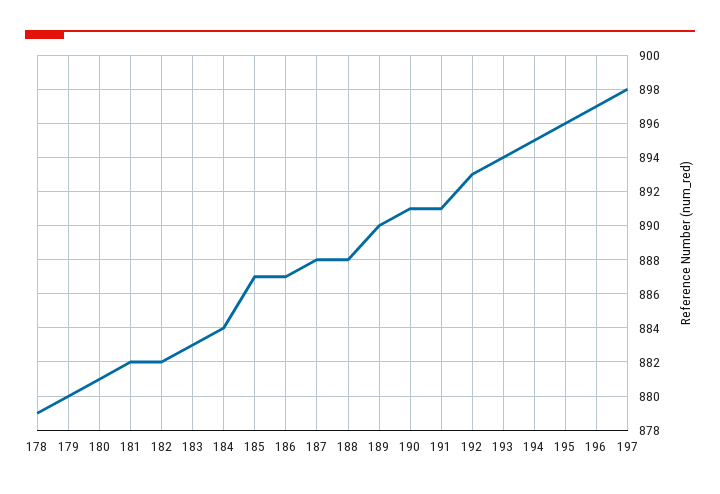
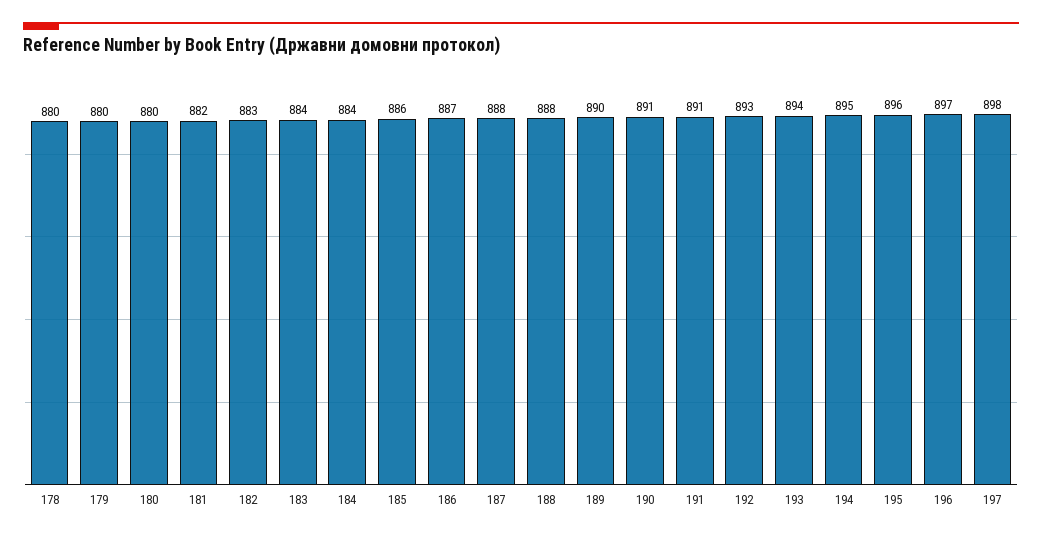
178: 879 -> 880
180: 881 -> 880
182: 882 -> 883
183: 883 -> 884
185: 887 -> 886

